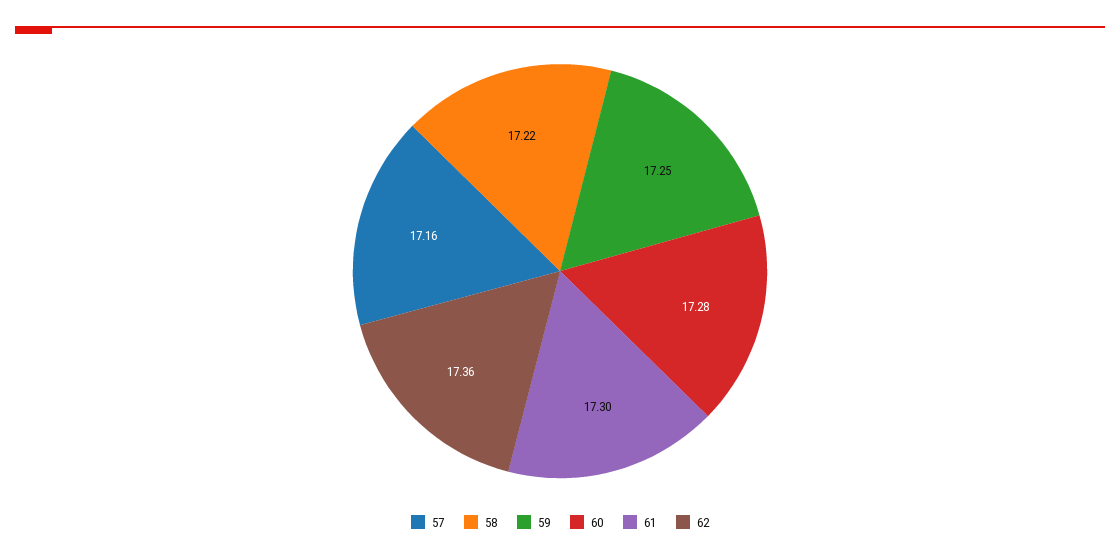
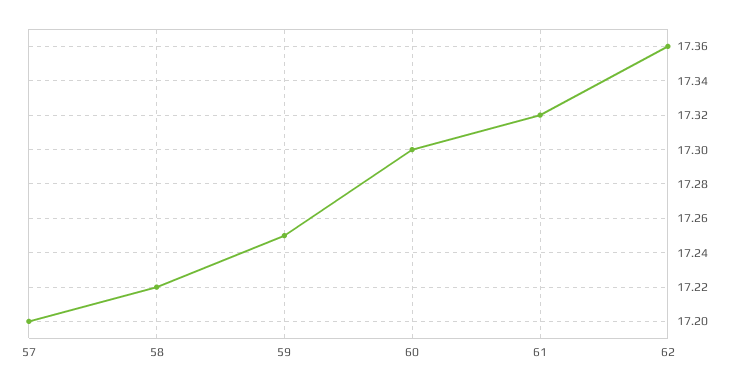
57: 17.16 -> 17.2
60: 17.28 -> 17.3
61: 17.3 -> 17.32

